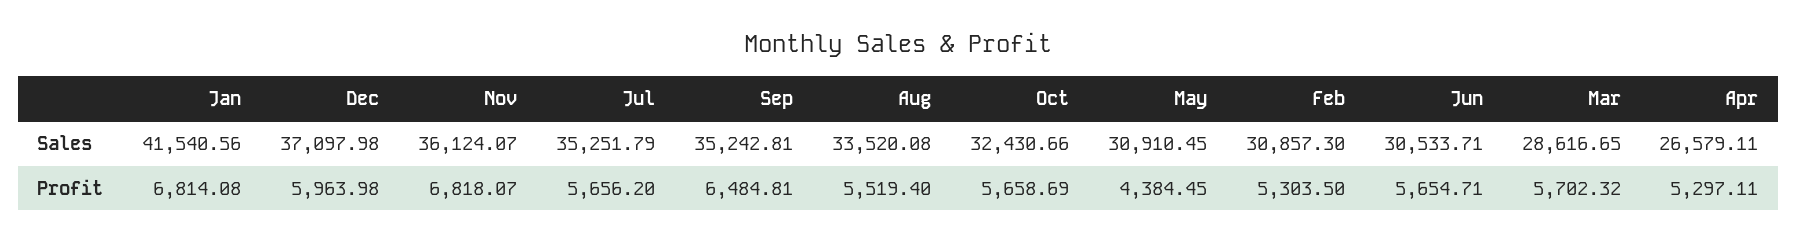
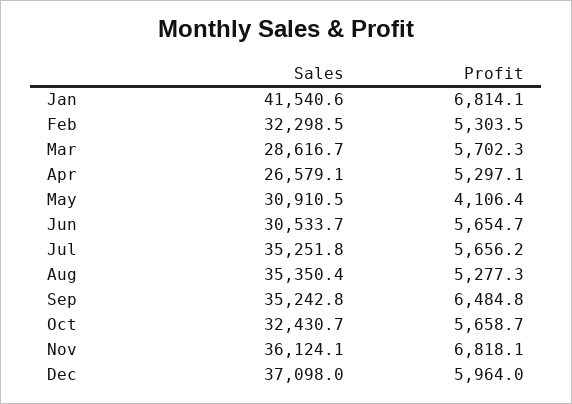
Aug, Sales: 33520.08 -> 35350.4
Feb, Sales: 30857.3 -> 32298.5
Aug, Profit: 5519.4 -> 5277.3
May, Profit: 4384.45 -> 4106.4

